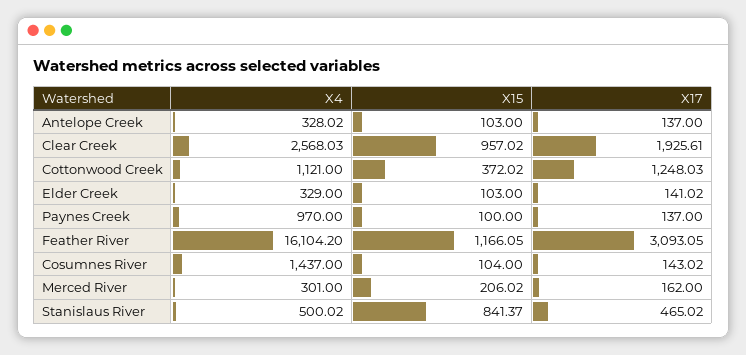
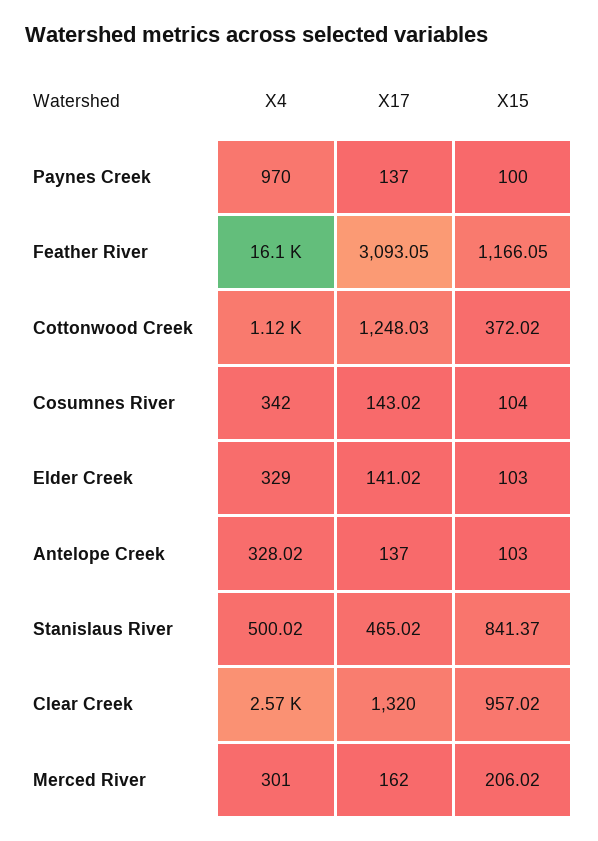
X17, Clear Creek: 1925.61 -> 1320
X4, Cosumnes River: 1437 -> 342

